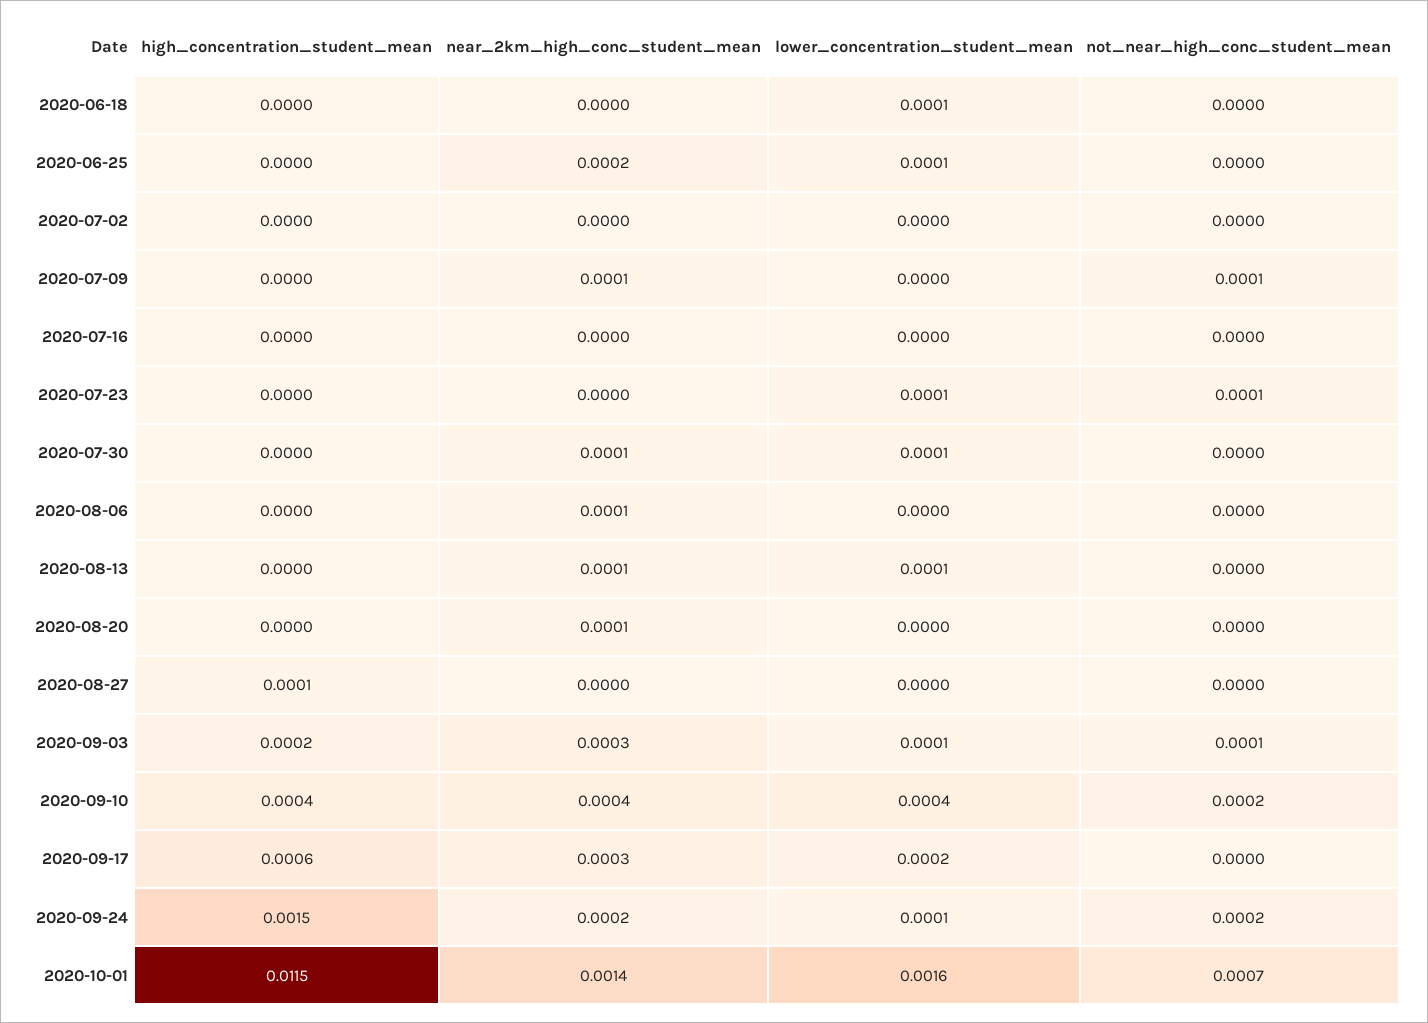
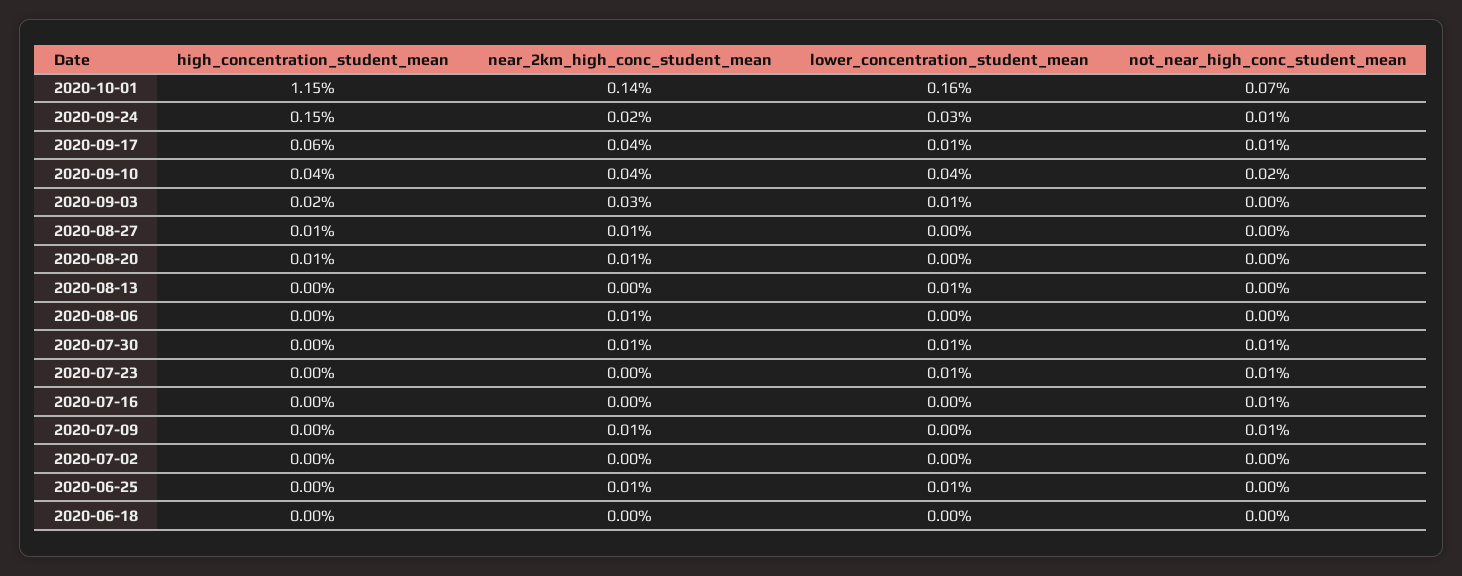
lower_concentration_student_mean, 2020-06-18: 0.0001 -> 0
near_2km_high_conc_student_mean, 2020-06-25: 0.0002 -> 0.0001
not_near_high_conc_student_mean, 2020-07-16: 0 -> 0.0001
not_near_high_conc_student_mean, 2020-07-30: 0 -> 0.0001
near_2km_high_conc_student_mean, 2020-08-13: 0.0001 -> 0
high_concentration_student_mean, 2020-08-20: 0 -> 0.0001
near_2km_high_conc_student_mean, 2020-08-27: 0 -> 0.0001
not_near_high_conc_student_mean, 2020-09-03: 0.0001 -> 0
near_2km_high_conc_student_mean, 2020-09-17: 0.0003 -> 0.0004
lower_concentration_student_mean, 2020-09-17: 0.0002 -> 0.0001
not_near_high_conc_student_mean, 2020-09-17: 0 -> 0.0001
lower_concentration_student_mean, 2020-09-24: 0.0001 -> 0.0003
not_near_high_conc_student_mean, 2020-09-24: 0.0002 -> 0.0001

